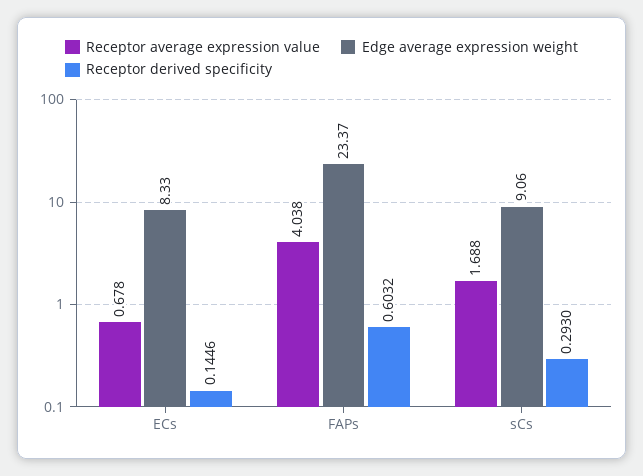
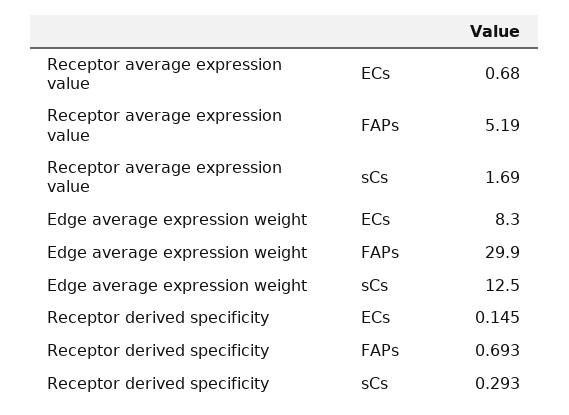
Receptor average expression value, FAPs: 4.038 -> 5.19
Edge average expression weight, FAPs: 23.37 -> 29.9
Receptor derived specificity, FAPs: 0.6032 -> 0.693
Edge average expression weight, sCs: 9.06 -> 12.5

